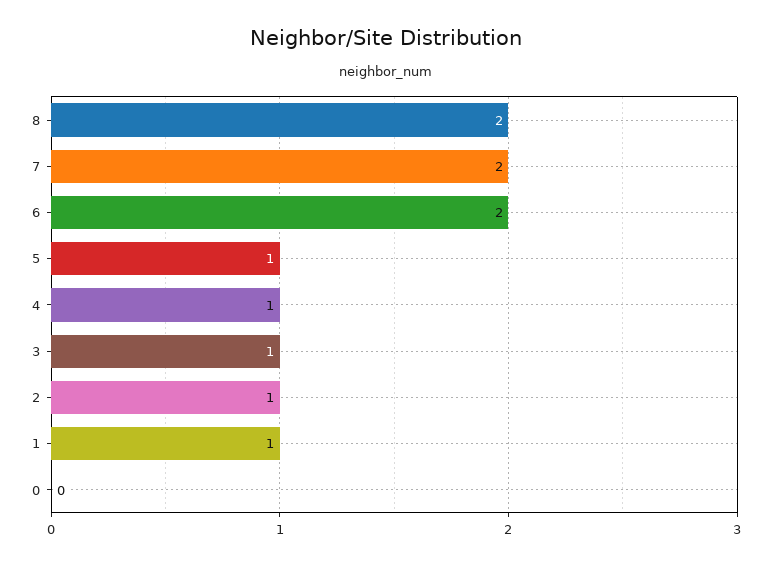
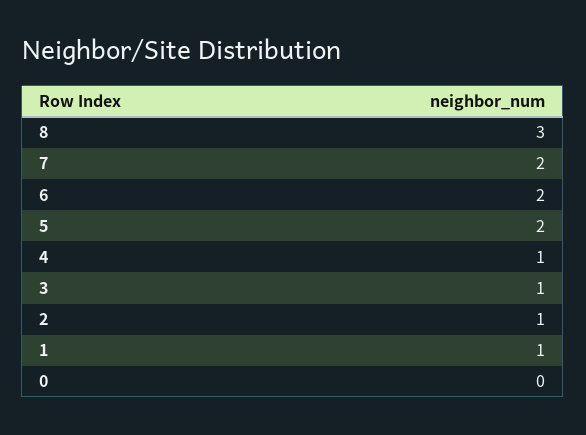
8: 2 -> 3
5: 1 -> 2

